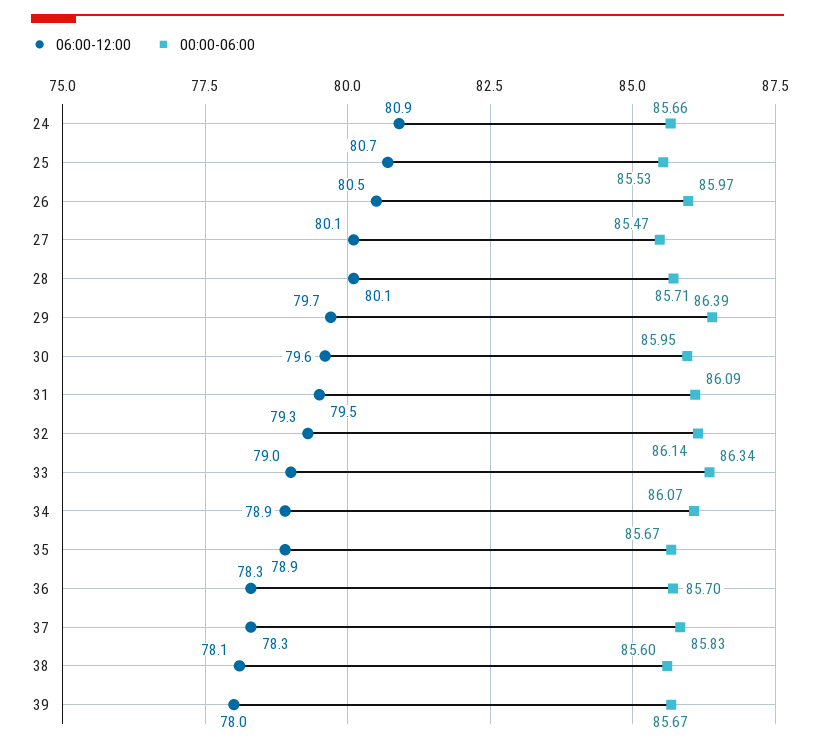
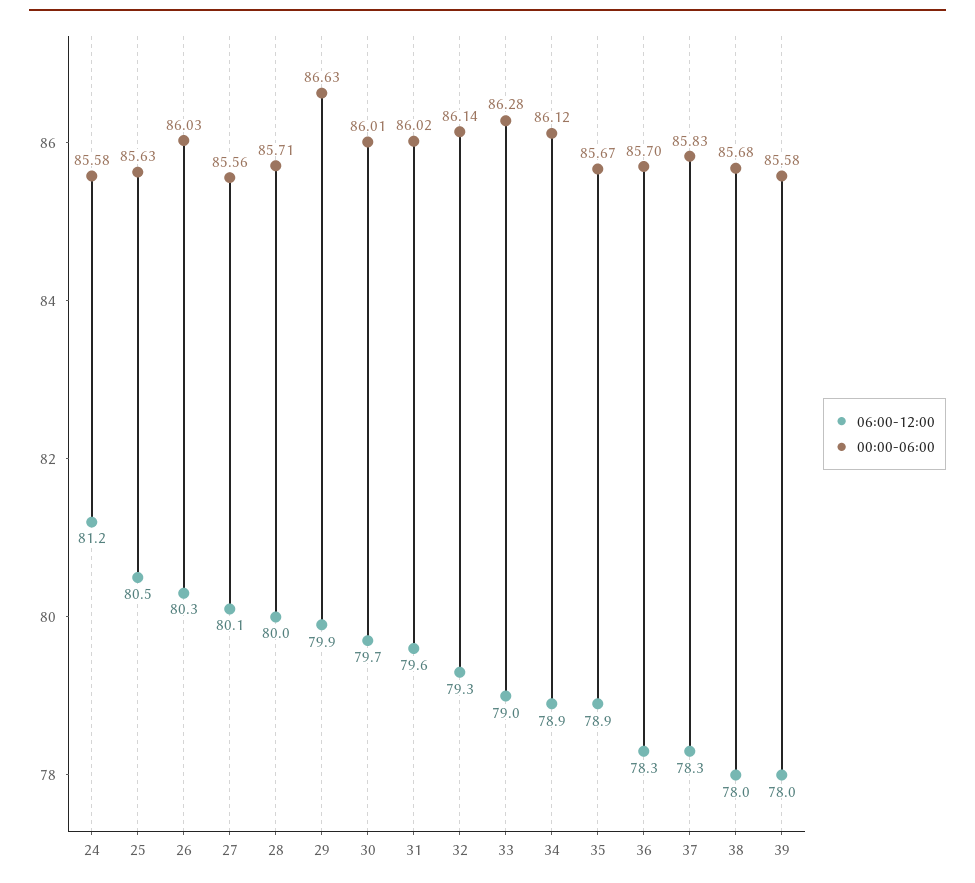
06:00-12:00, 24: 80.9 -> 81.2
00:00-06:00, 24: 85.66 -> 85.58
06:00-12:00, 25: 80.7 -> 80.5
00:00-06:00, 25: 85.53 -> 85.63
06:00-12:00, 26: 80.5 -> 80.3
00:00-06:00, 26: 85.97 -> 86.03
00:00-06:00, 27: 85.47 -> 85.56
06:00-12:00, 28: 80.1 -> 80
06:00-12:00, 29: 79.7 -> 79.9
00:00-06:00, 29: 86.39 -> 86.63
06:00-12:00, 30: 79.6 -> 79.7
00:00-06:00, 30: 85.95 -> 86.01
06:00-12:00, 31: 79.5 -> 79.6
00:00-06:00, 31: 86.09 -> 86.02
00:00-06:00, 33: 86.34 -> 86.28
00:00-06:00, 34: 86.07 -> 86.12
06:00-12:00, 38: 78.1 -> 78
00:00-06:00, 38: 85.6 -> 85.68
00:00-06:00, 39: 85.67 -> 85.58

